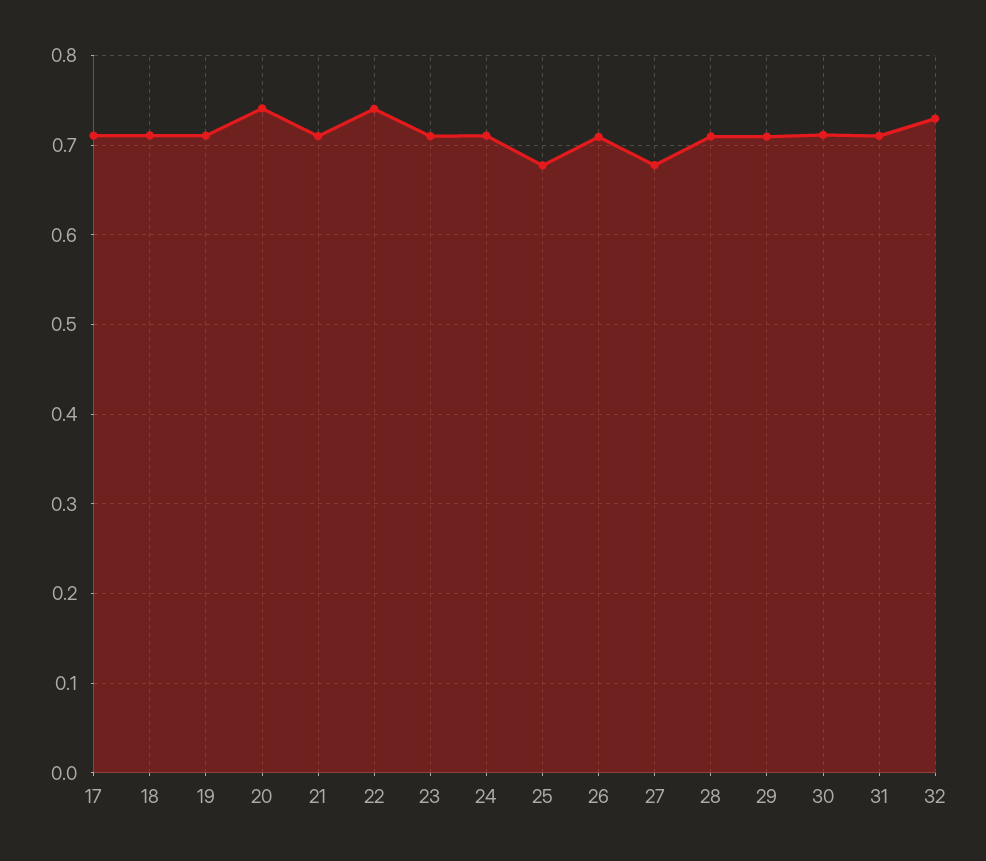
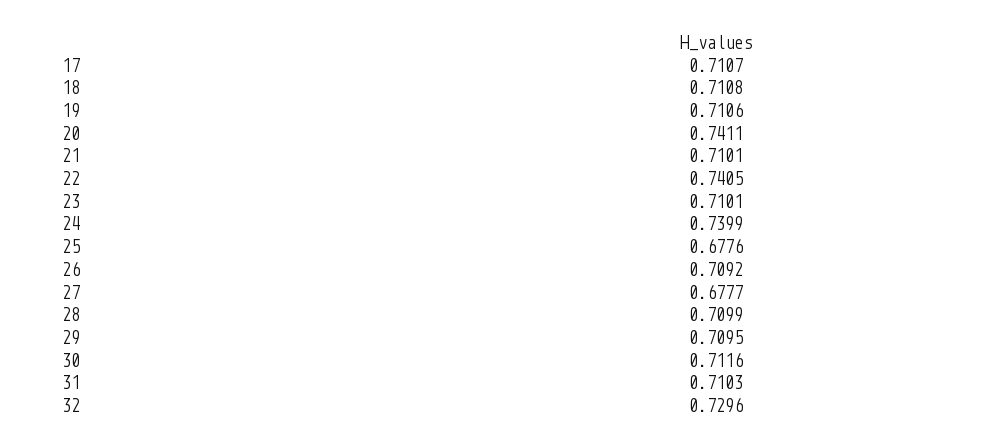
24: 0.71 -> 0.7399

